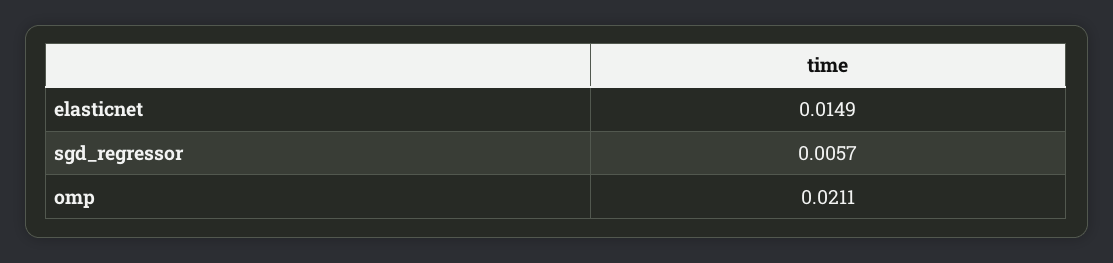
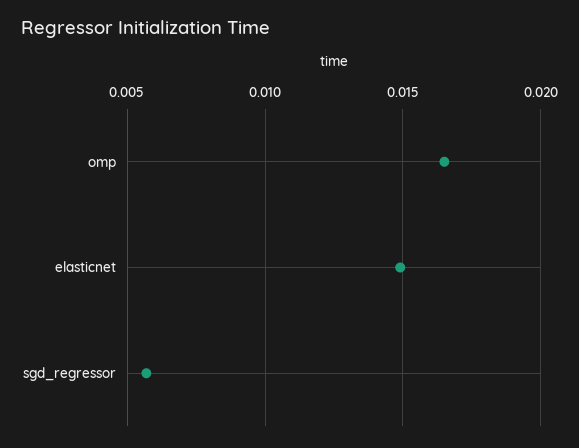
omp: 0.0211 -> 0.0165

